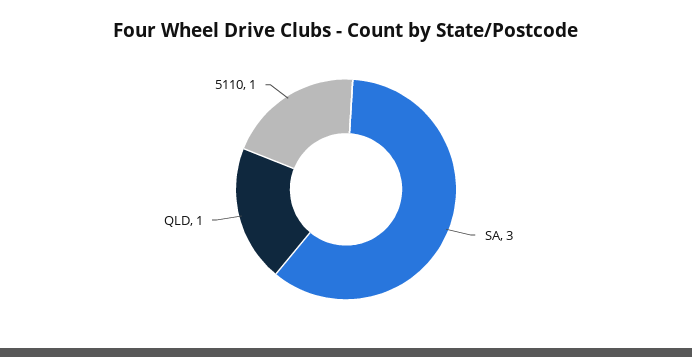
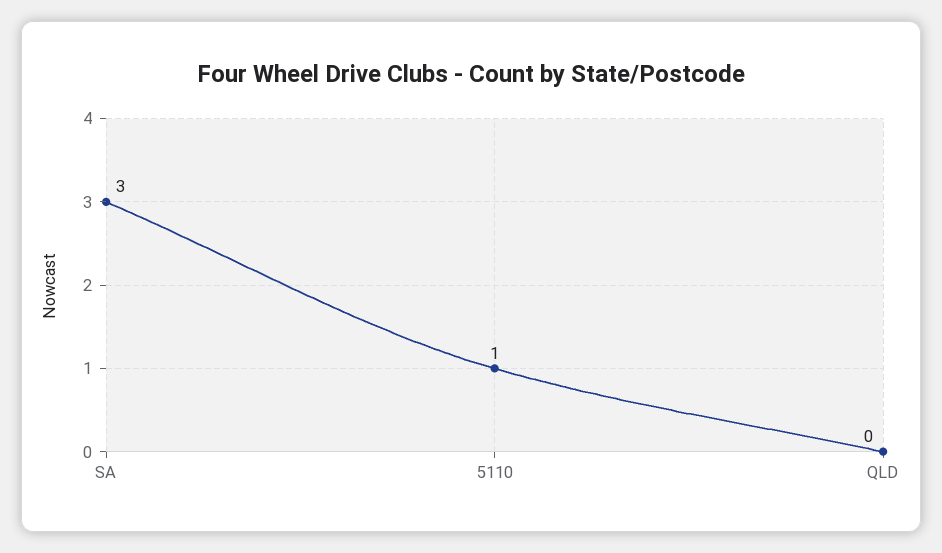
QLD: 1 -> 0

